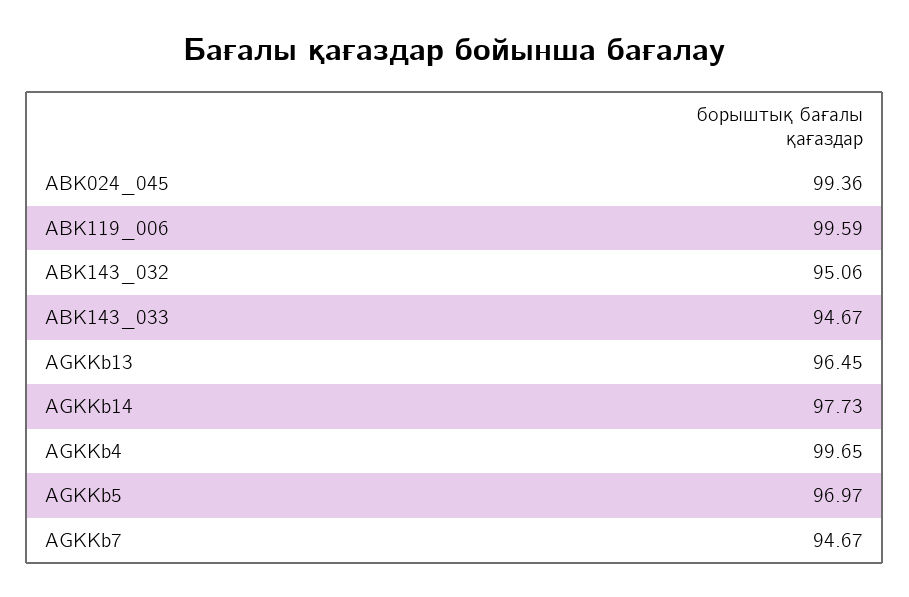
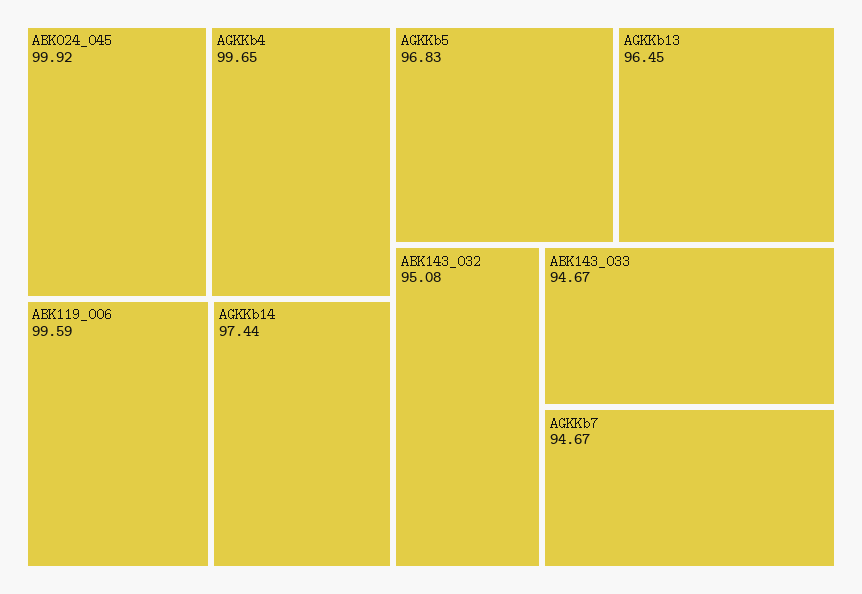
ABK024_045: 99.36 -> 99.92
ABK143_032: 95.06 -> 95.08
AGKKb14: 97.73 -> 97.44
AGKKb5: 96.97 -> 96.83

